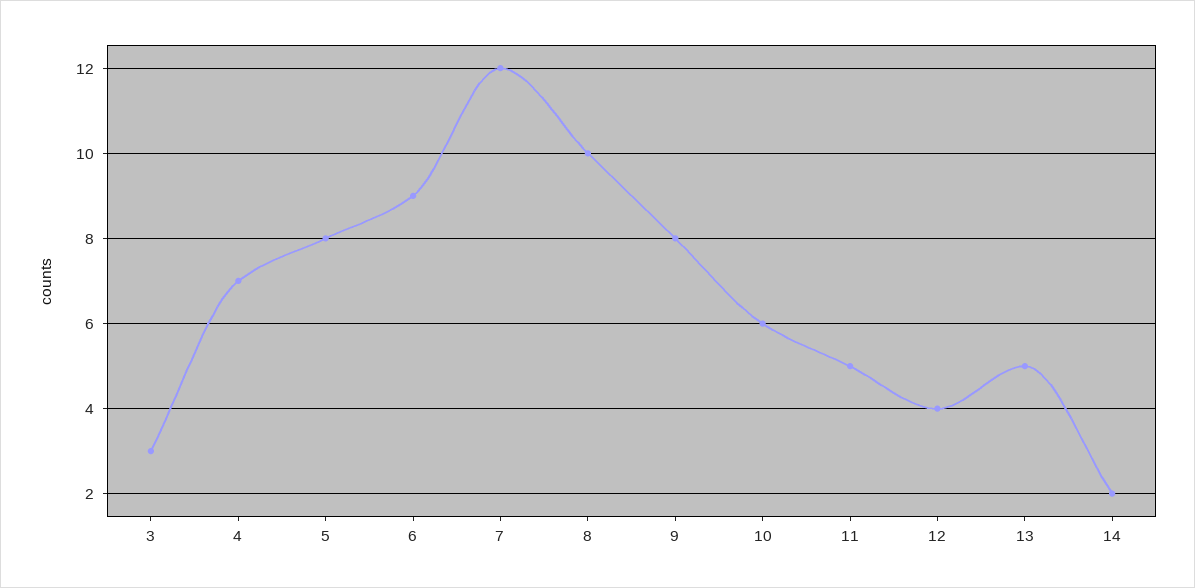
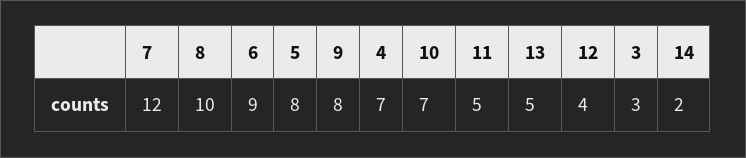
10: 6 -> 7

